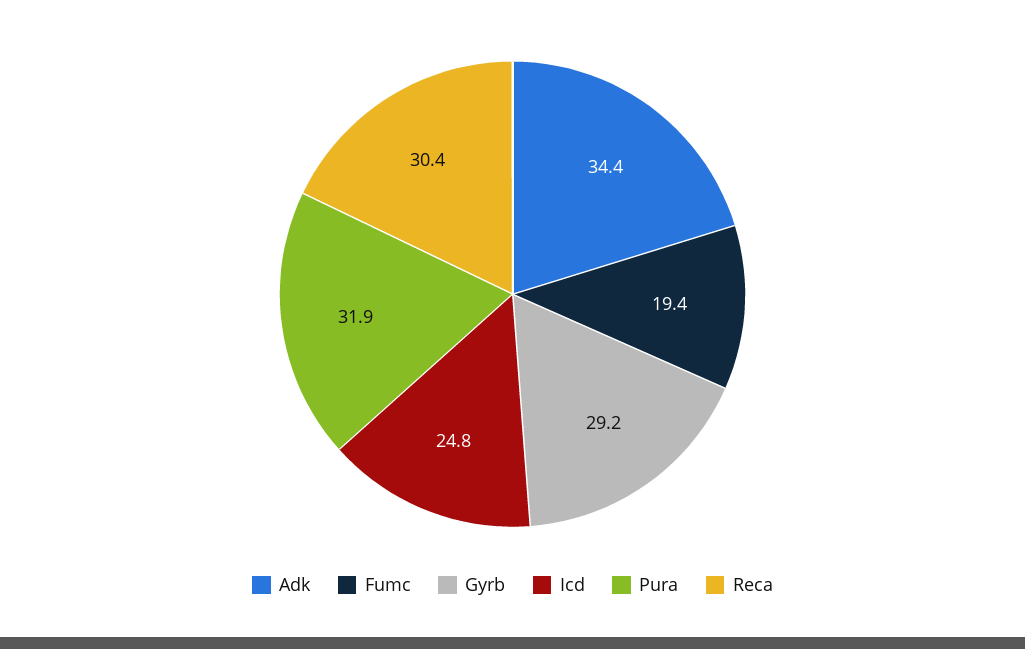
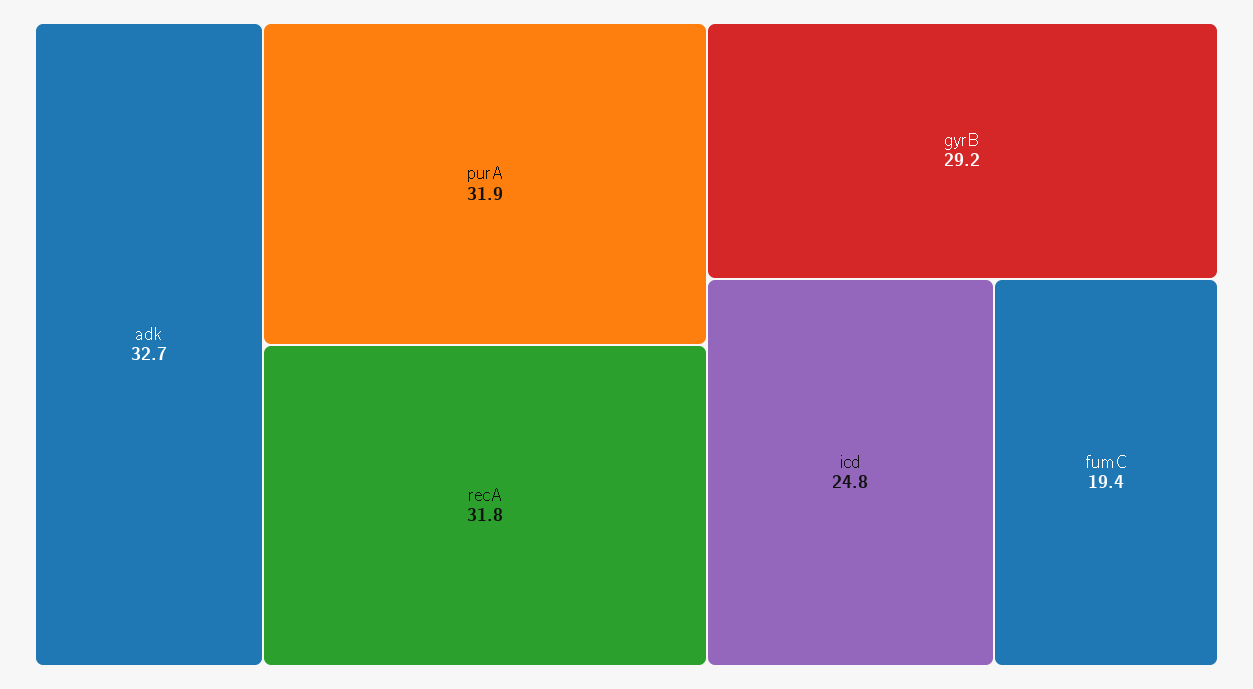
Adk: 34.4 -> 32.7
Reca: 30.4 -> 31.8

